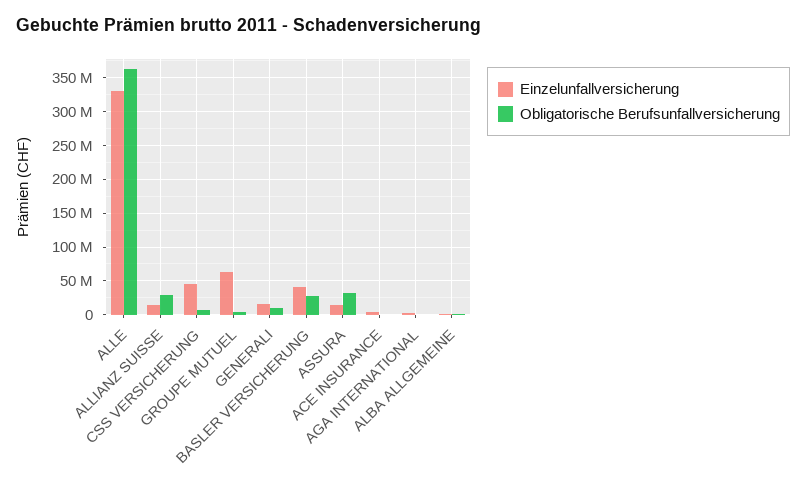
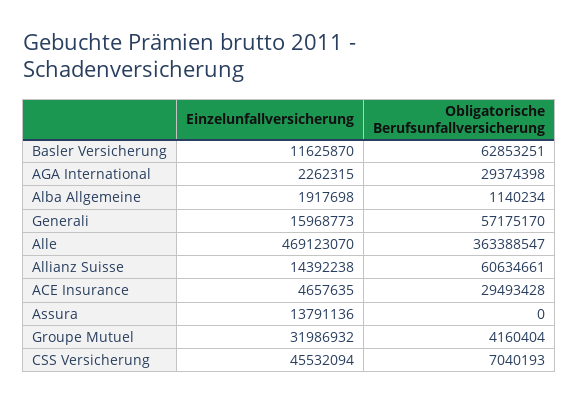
Einzelunfallversicherung, ALLE: 330000000 -> 469123070
Obligatorische Berufsunfallversicherung, ALLIANZ SUISSE: 30000000 -> 60634661
Einzelunfallversicherung, GROUPE MUTUEL: 60000000 -> 31986932
Obligatorische Berufsunfallversicherung, GENERALI: 10000000 -> 57175170
Einzelunfallversicherung, BASLER VERSICHERUNG: 40000000 -> 11625870
Obligatorische Berufsunfallversicherung, BASLER VERSICHERUNG: 30000000 -> 62853251
Obligatorische Berufsunfallversicherung, ASSURA: 30000000 -> 0
Obligatorische Berufsunfallversicherung, ACE INSURANCE: 0 -> 29493428
Obligatorische Berufsunfallversicherung, AGA INTERNATIONAL: 0 -> 29374398

